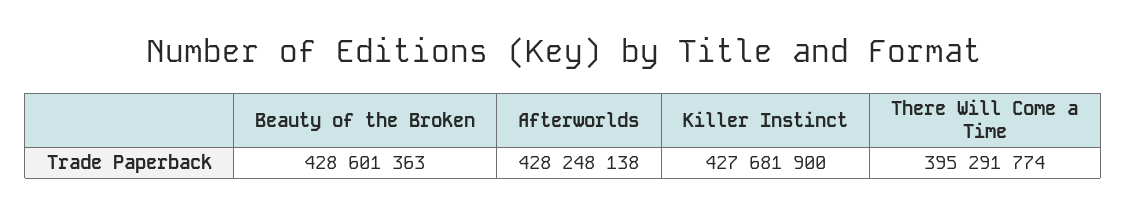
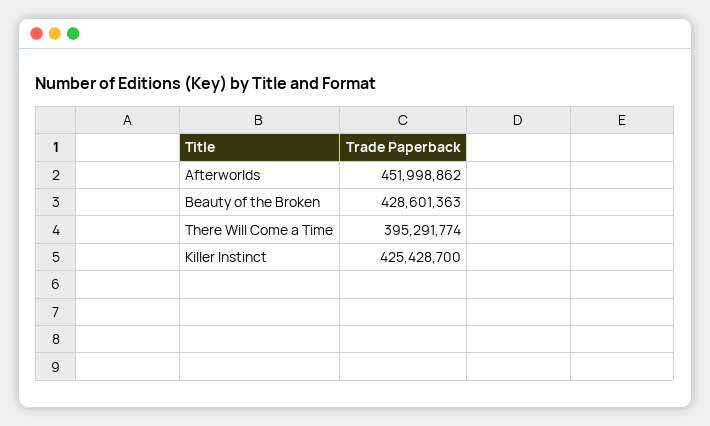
Afterworlds: 428248138 -> 451998862
Killer Instinct: 427681900 -> 425428700

